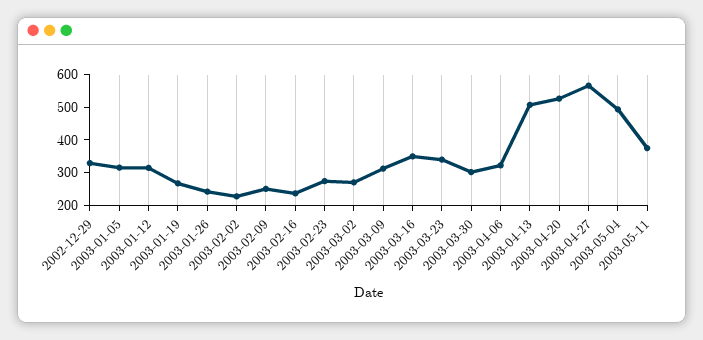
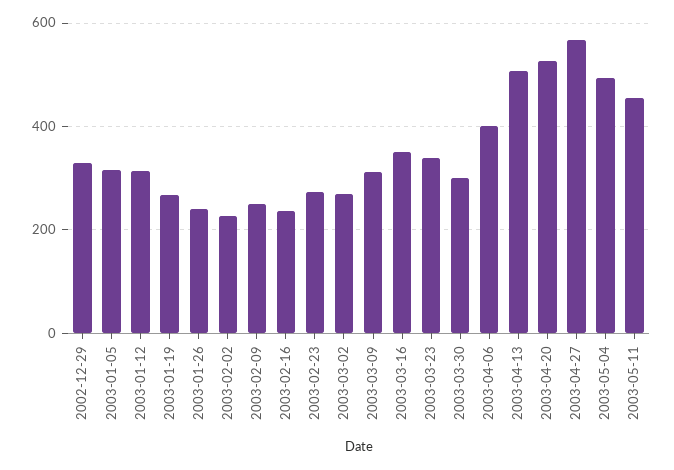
2003-04-06: 325 -> 400
2003-05-11: 375 -> 460

